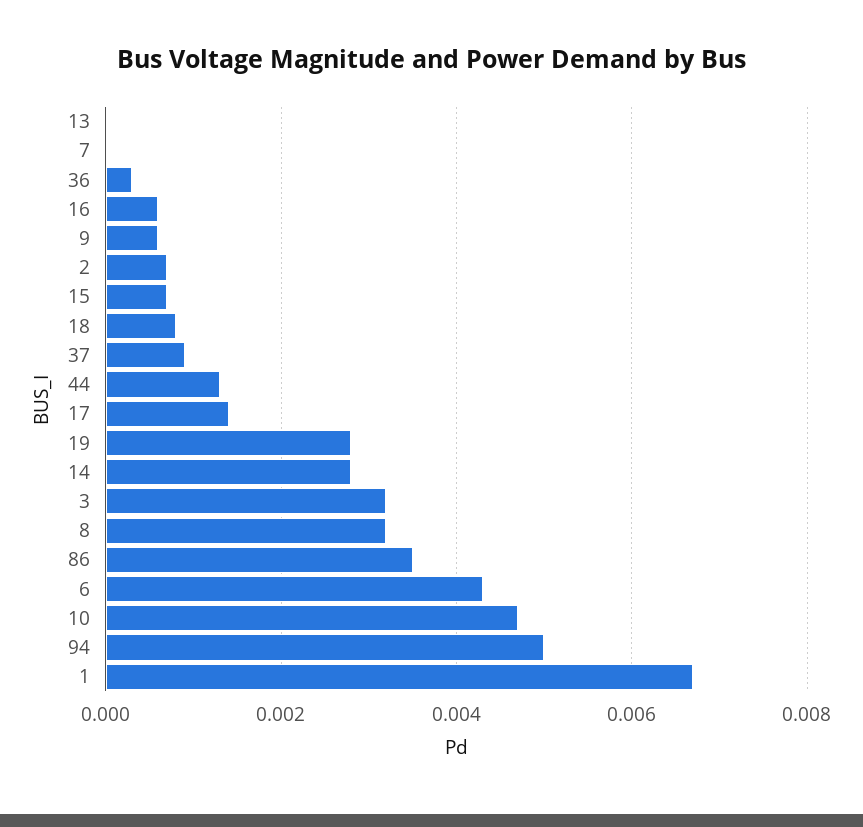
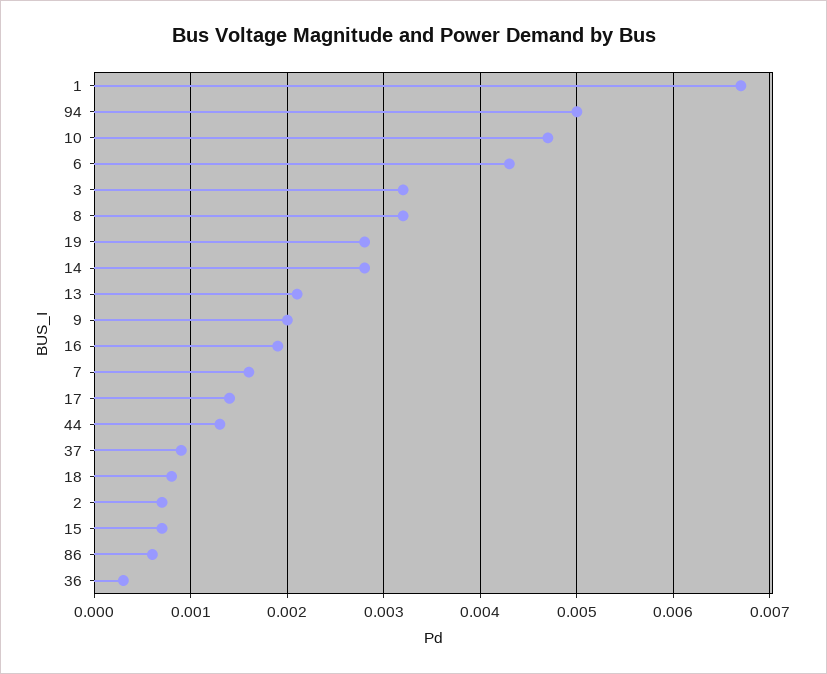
13: 0 -> 0.0021
7: 0 -> 0.0016
16: 0.0005 -> 0.0019
9: 0.0005 -> 0.002
86: 0.0035 -> 0.0006

